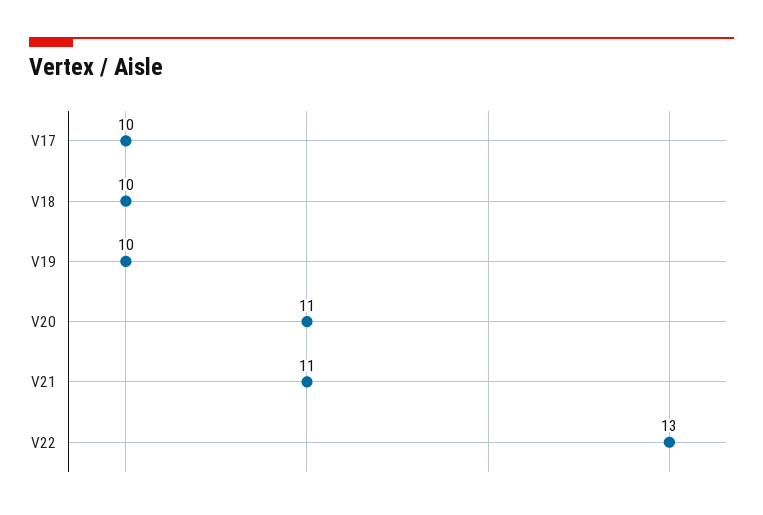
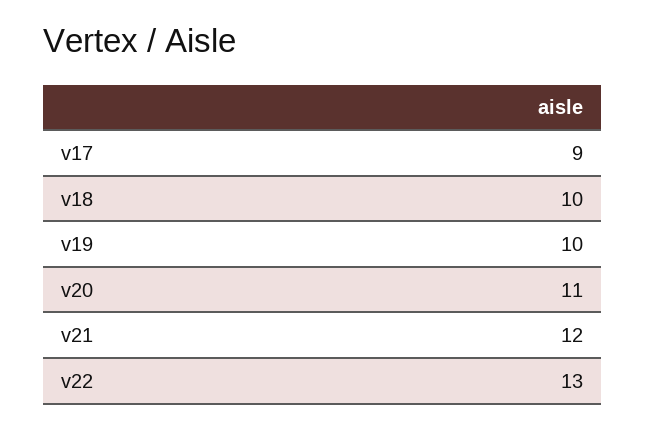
V17: 10 -> 9
V21: 11 -> 12

